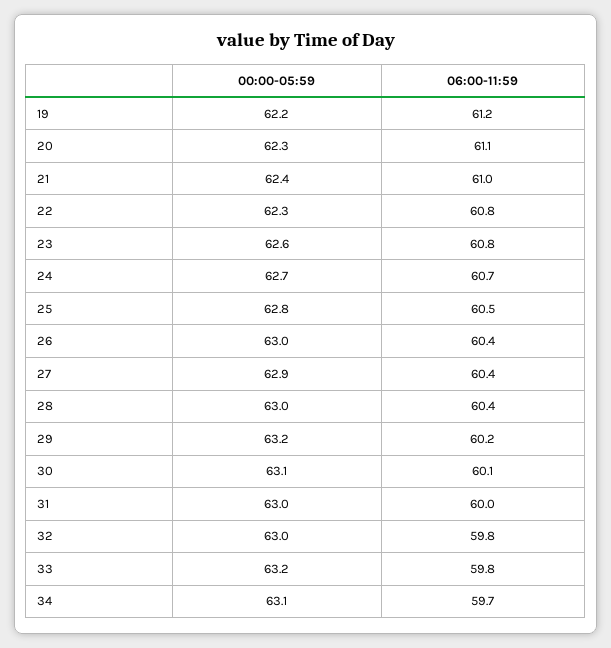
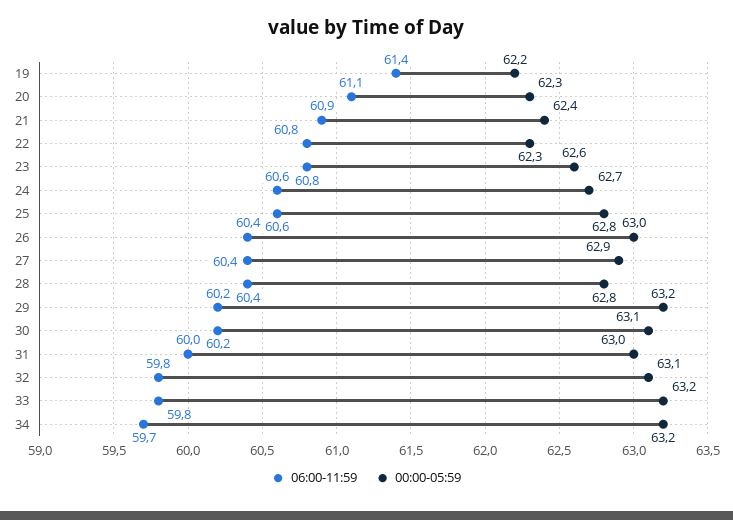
06:00-11:59, 19: 61.2 -> 61.4
06:00-11:59, 21: 61 -> 60.9
06:00-11:59, 24: 60.7 -> 60.6
06:00-11:59, 25: 60.5 -> 60.6
00:00-05:59, 28: 63 -> 62.8
06:00-11:59, 30: 60.1 -> 60.2
00:00-05:59, 32: 63 -> 63.1
00:00-05:59, 34: 63.1 -> 63.2

